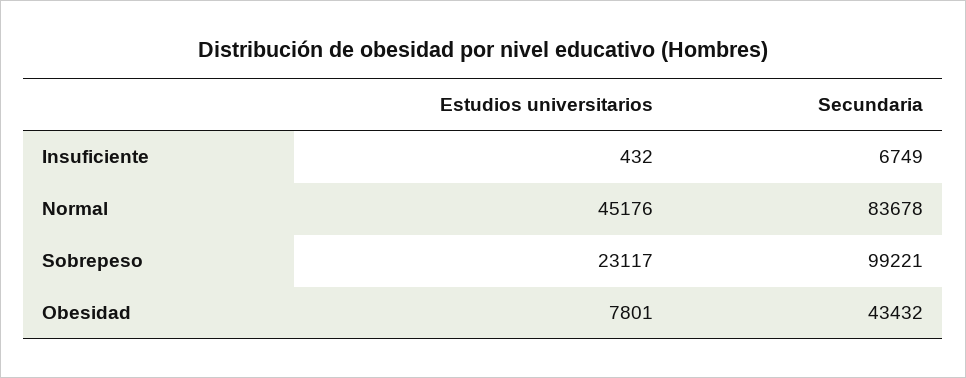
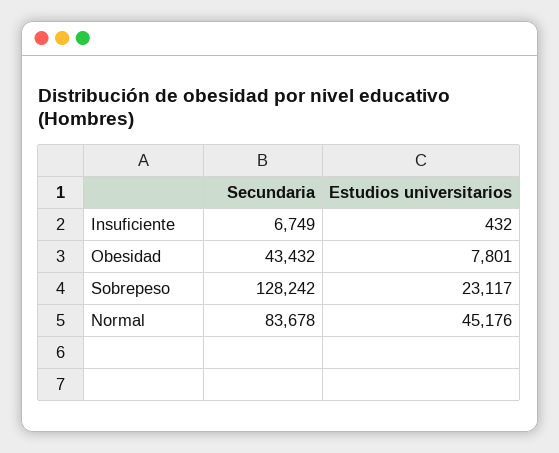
Secundaria, Sobrepeso: 99221 -> 128242

